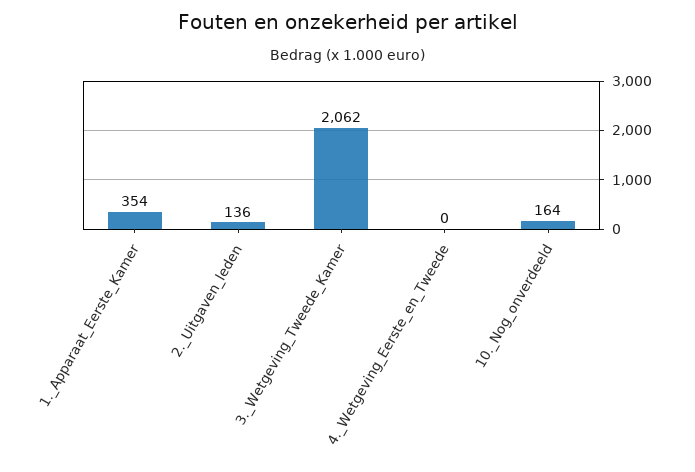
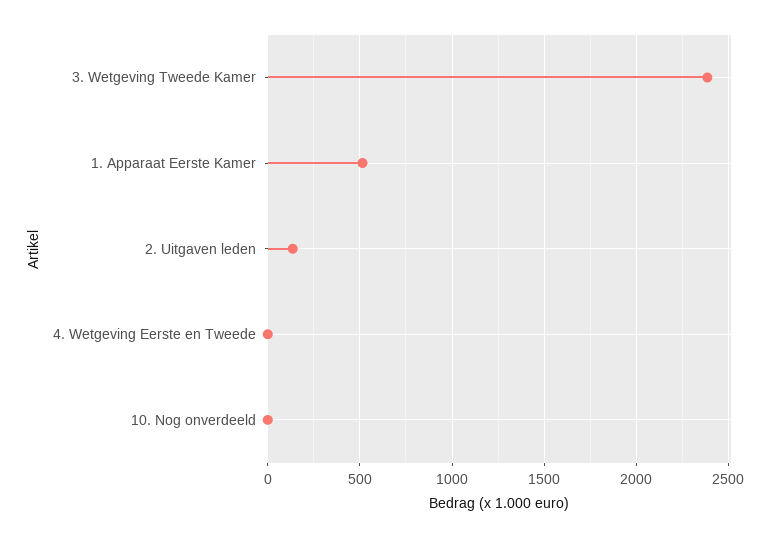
1._Apparaat_Eerste_Kamer: 354 -> 500
3._Wetgeving_Tweede_Kamer: 2062 -> 2400
10._Nog_onverdeeld: 164 -> 0

